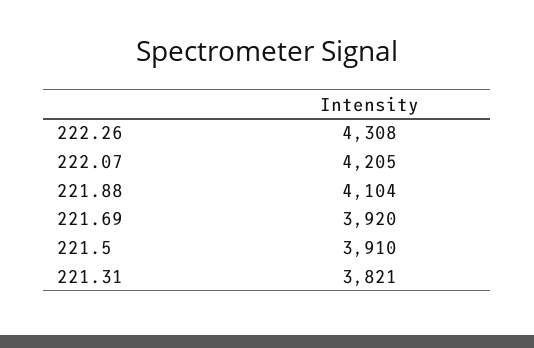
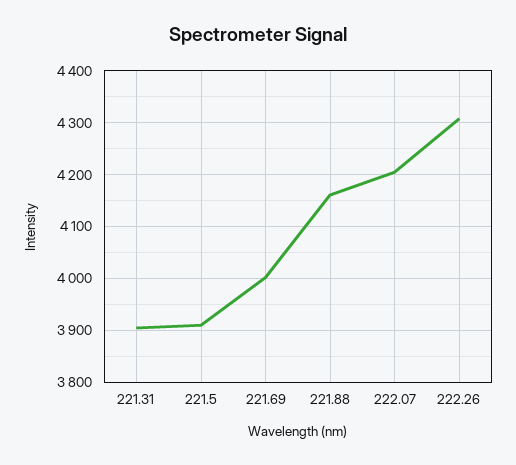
221.88: 4104 -> 4160
221.69: 3920 -> 4000
221.31: 3821 -> 3900

